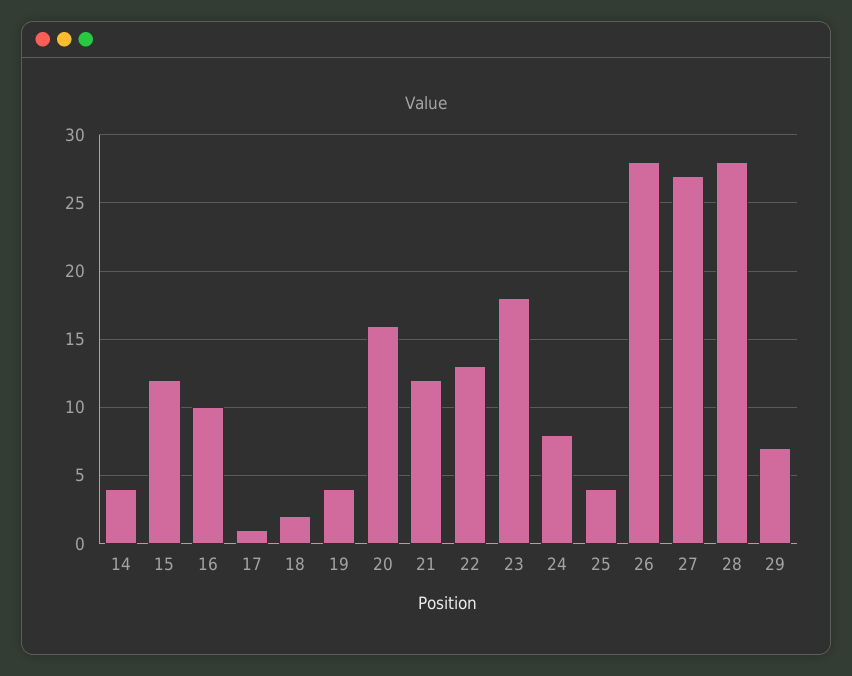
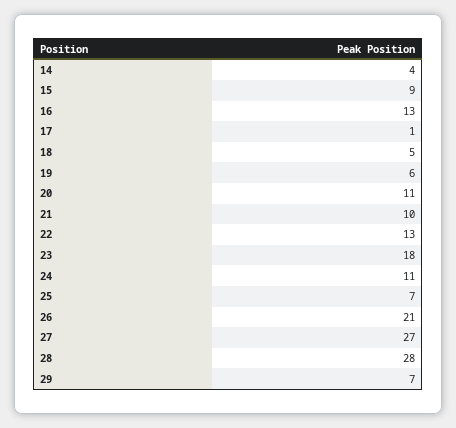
15: 12 -> 9
16: 10 -> 13
18: 2 -> 5
19: 4 -> 6
20: 16 -> 11
21: 12 -> 10
24: 8 -> 11
25: 4 -> 7
26: 28 -> 21

